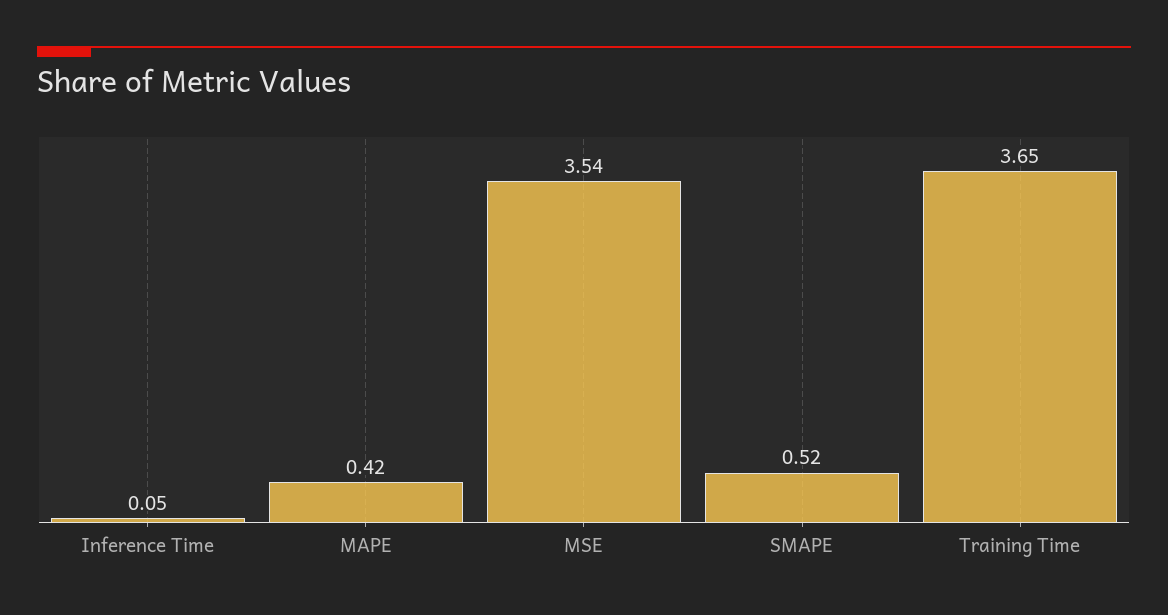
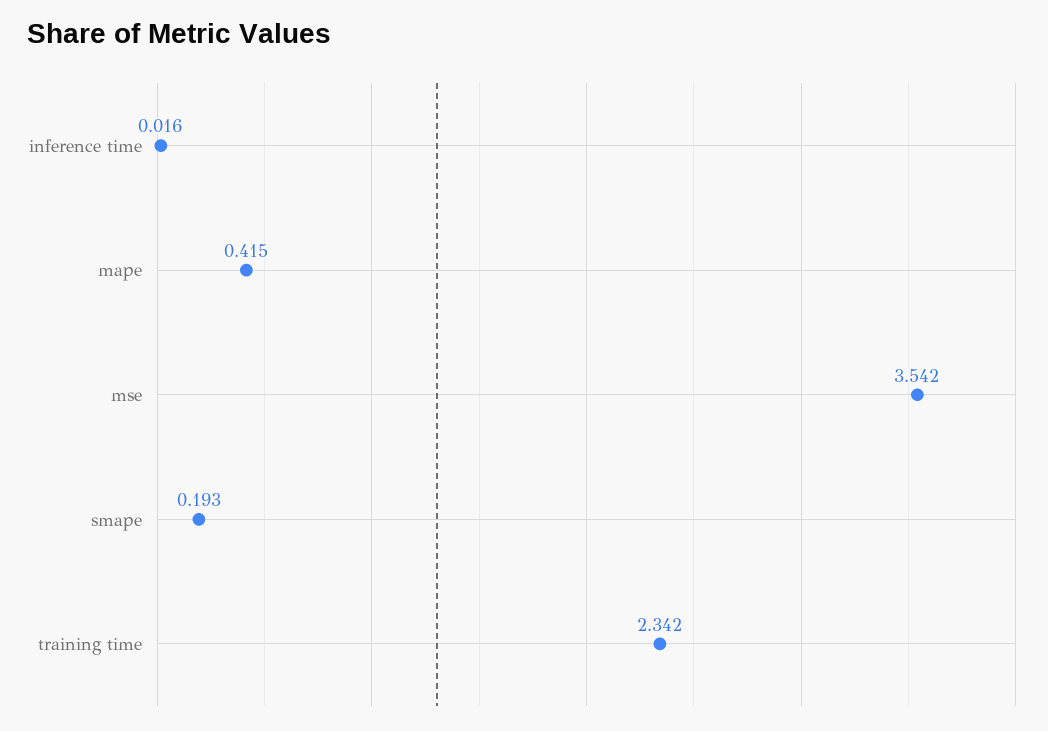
Inference Time: 0.05 -> 0.016
SMAPE: 0.52 -> 0.193
Training Time: 3.65 -> 2.342

